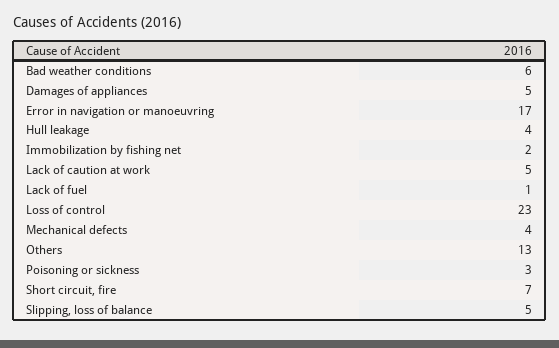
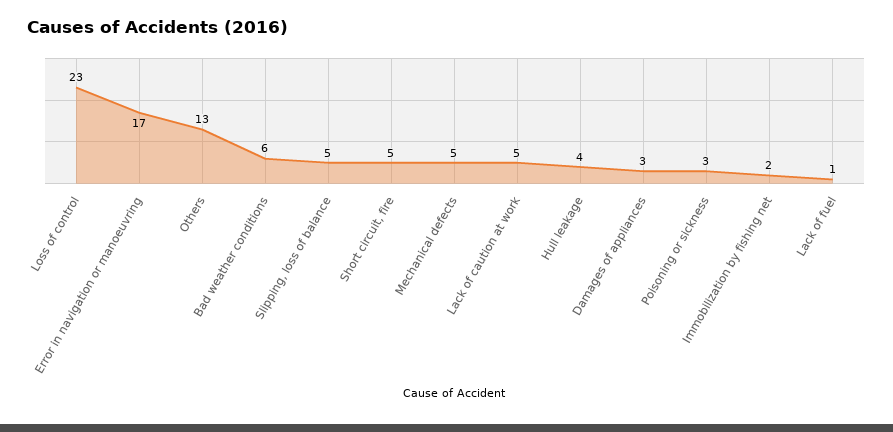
Damages of appliances: 5 -> 3
Mechanical defects: 4 -> 5
Short circuit, fire: 7 -> 5

